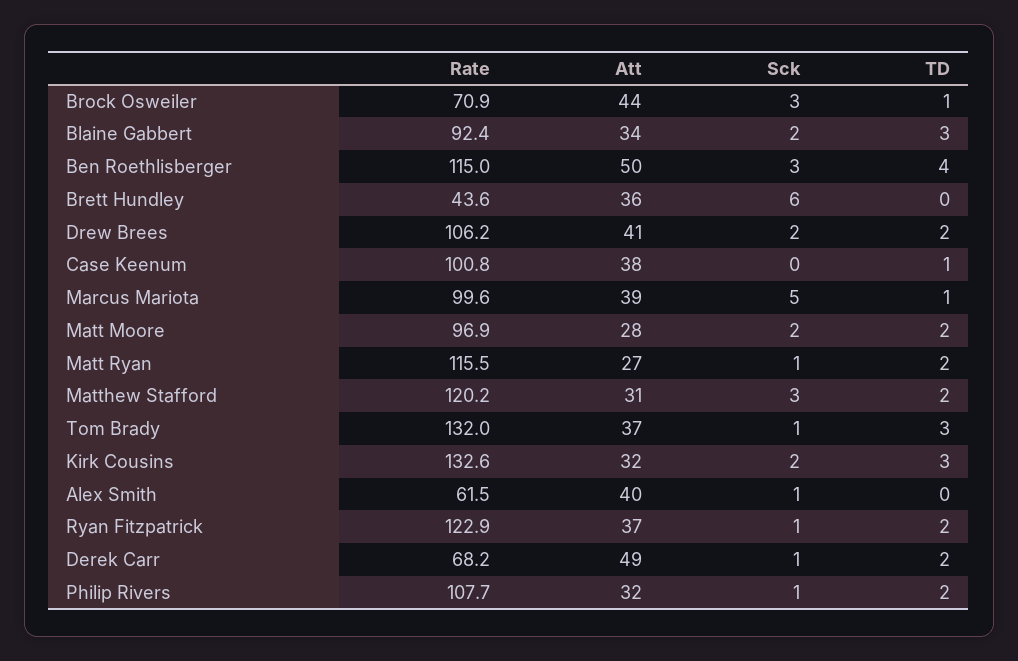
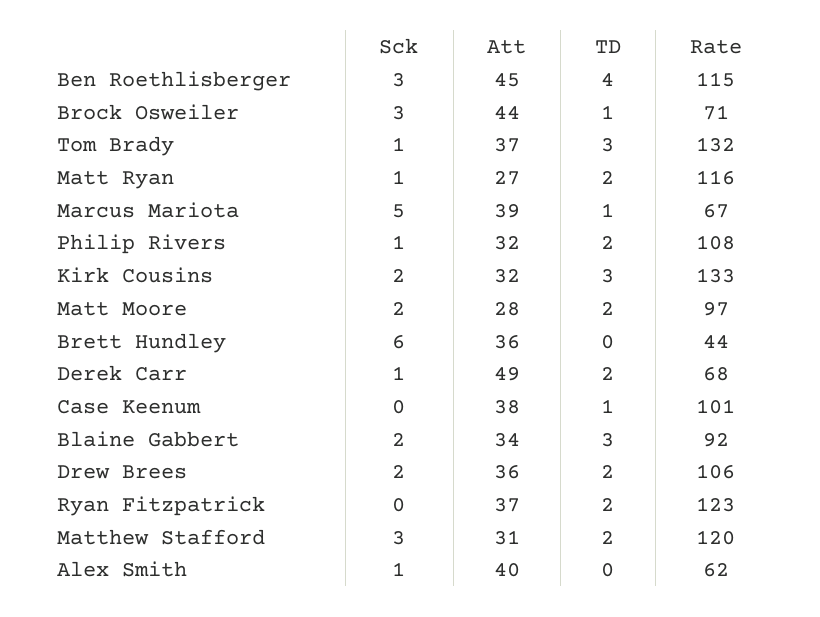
Att, Ben Roethlisberger: 50 -> 45
Att, Drew Brees: 41 -> 36
Rate, Marcus Mariota: 99.6 -> 67
Sck, Ryan Fitzpatrick: 1 -> 0

